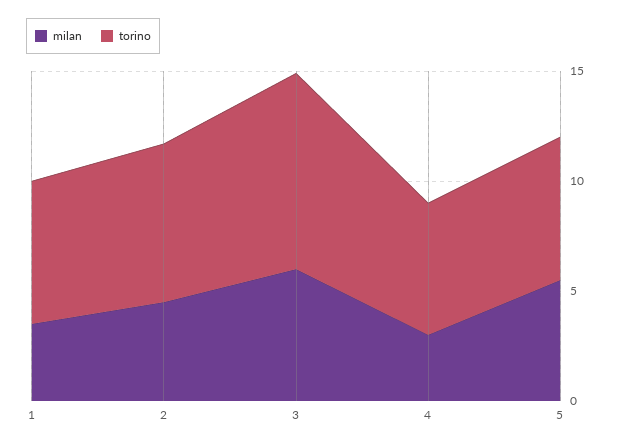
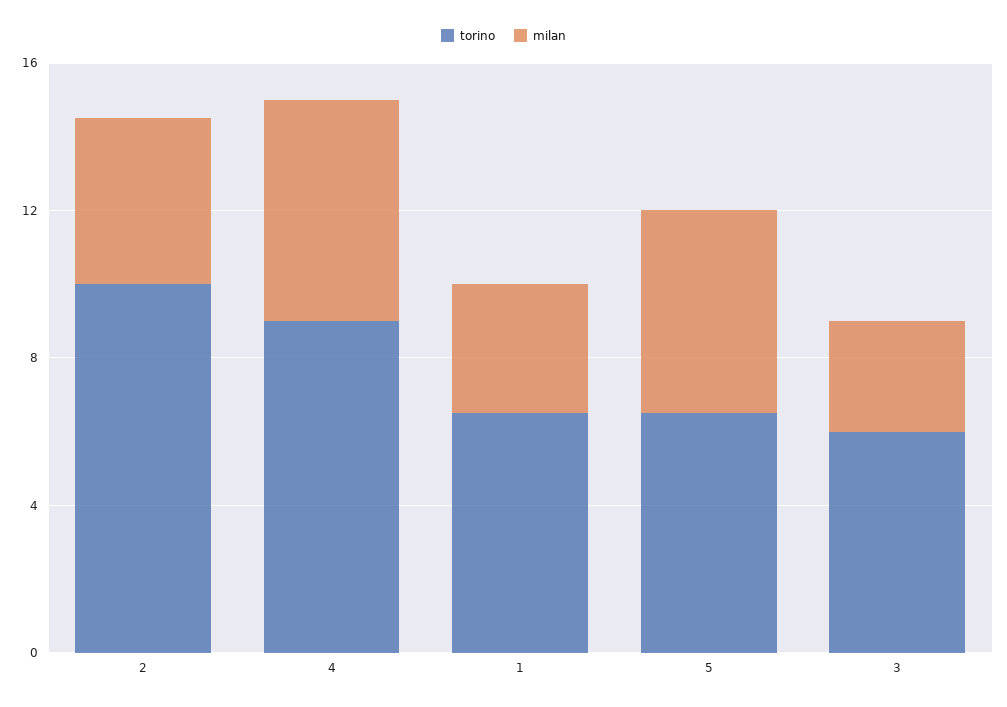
torino, 2: 7 -> 10
milan, 3: 6 -> 3
torino, 3: 9 -> 6
milan, 4: 3 -> 6
torino, 4: 6 -> 9

